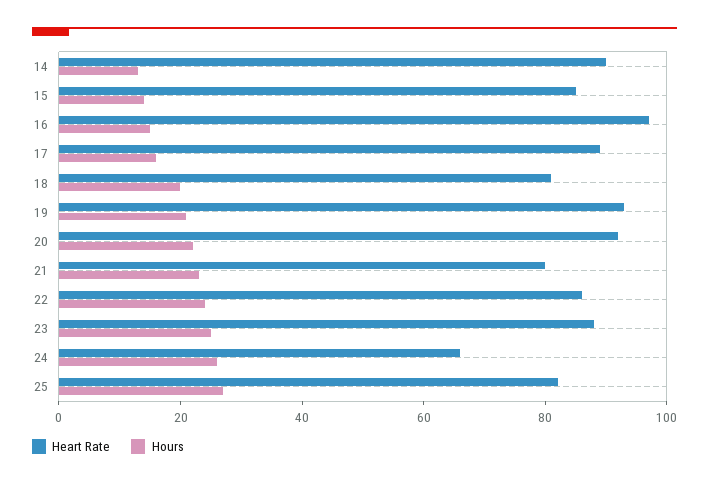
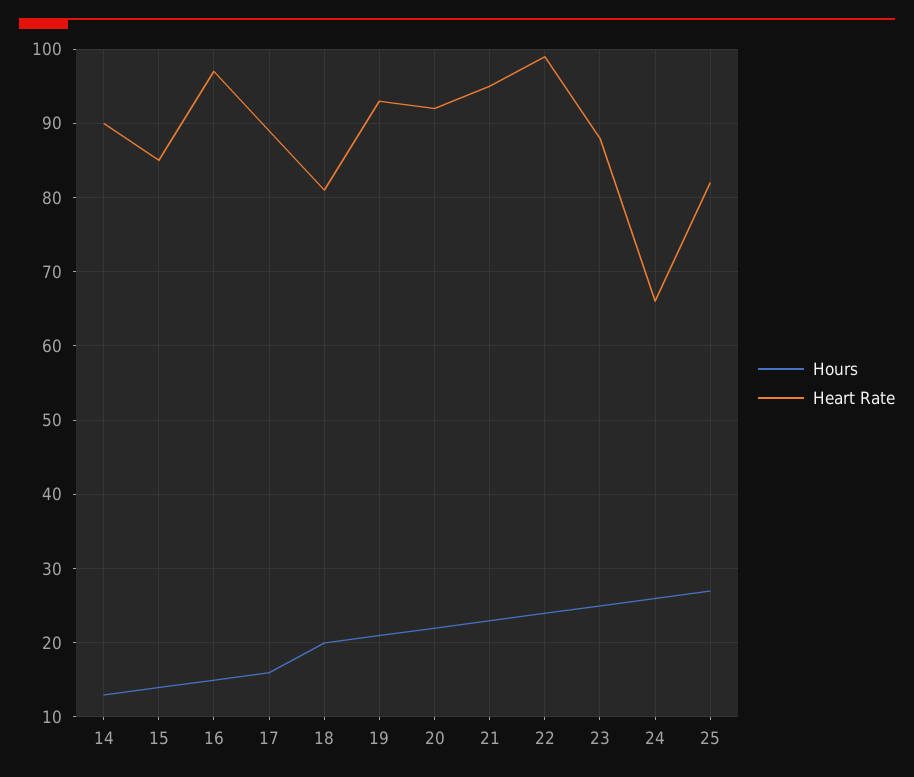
Heart Rate, 21: 80 -> 95
Heart Rate, 22: 85 -> 99

